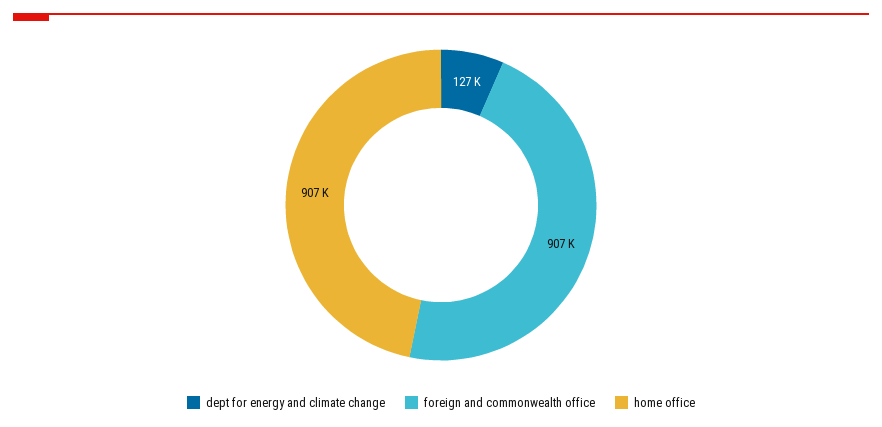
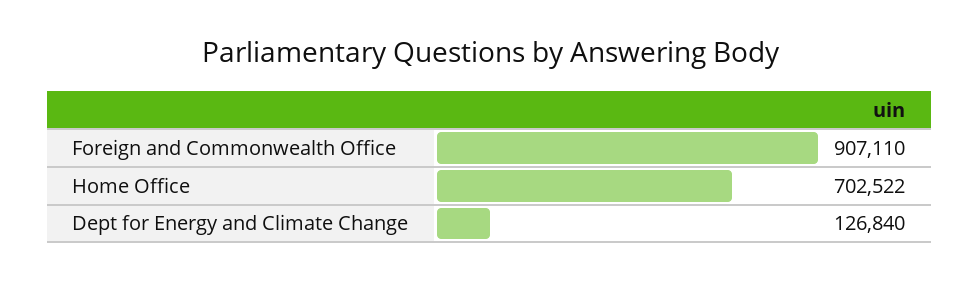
home office: 907000 -> 702522

